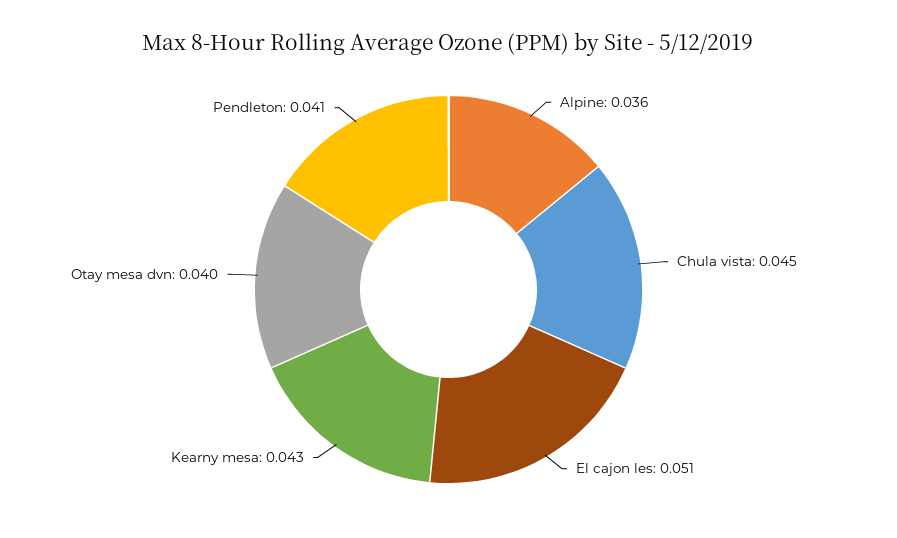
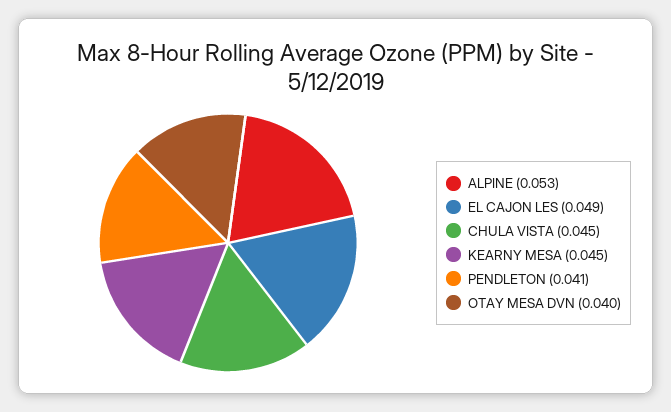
Alpine: 0.036 -> 0.053
El cajon les: 0.051 -> 0.049
Kearny mesa: 0.043 -> 0.045

